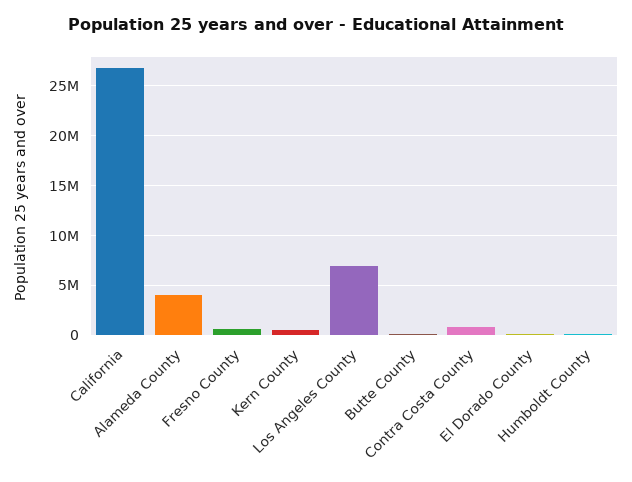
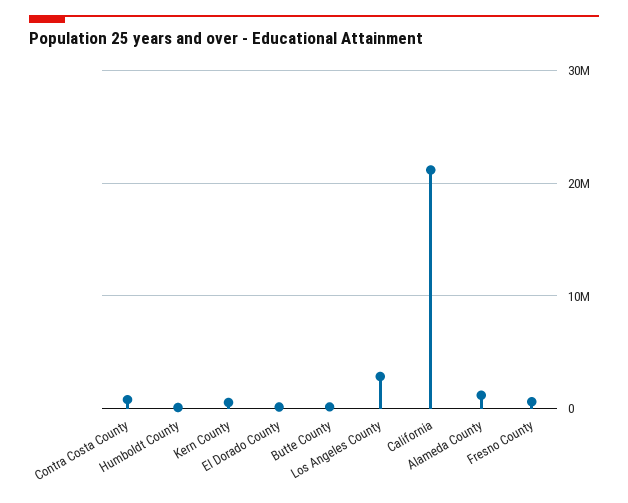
California: 27000000 -> 21000000
Alameda County: 4000000 -> 1000000
Los Angeles County: 7000000 -> 3000000

